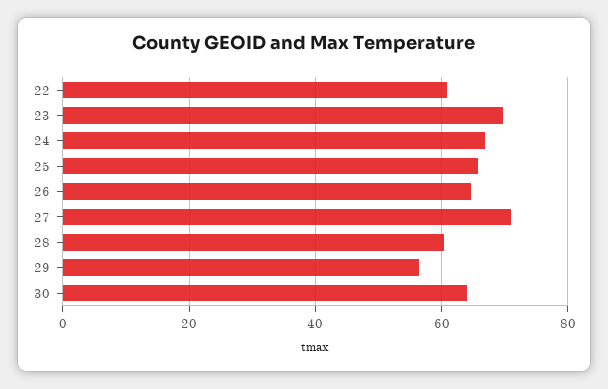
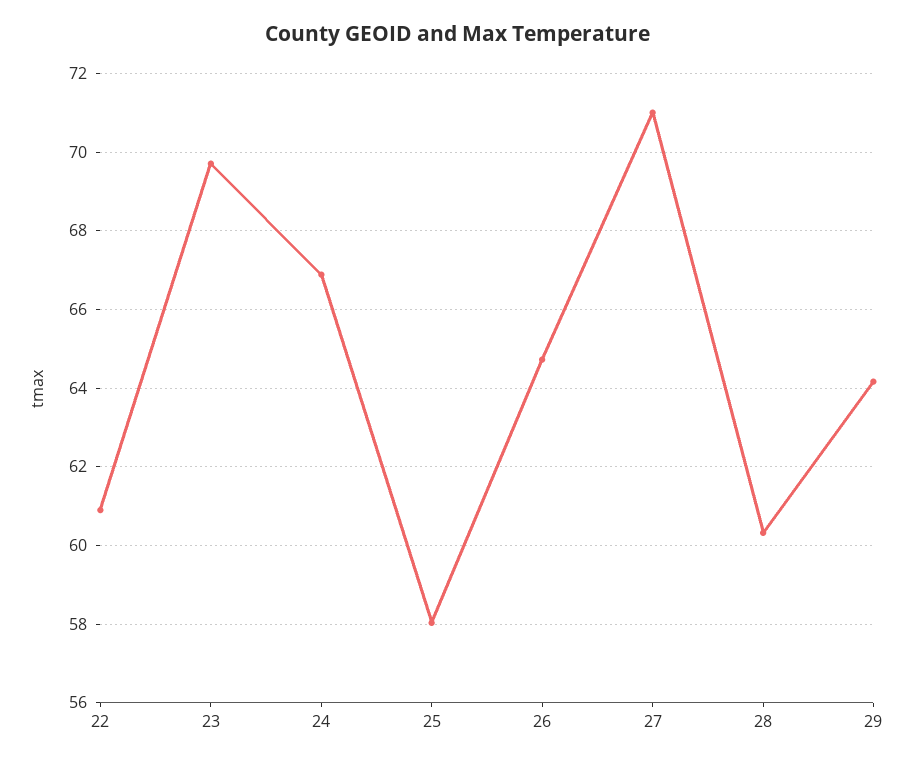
25: 66 -> 58
29: 56 -> 64.2
30: 64 -> none

